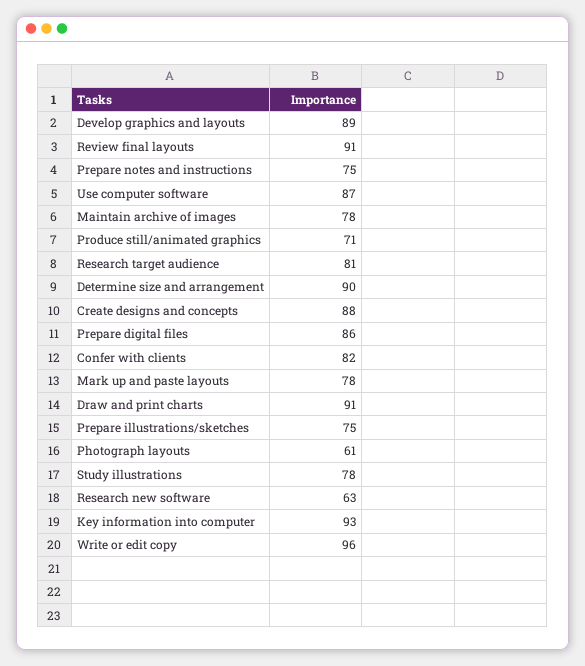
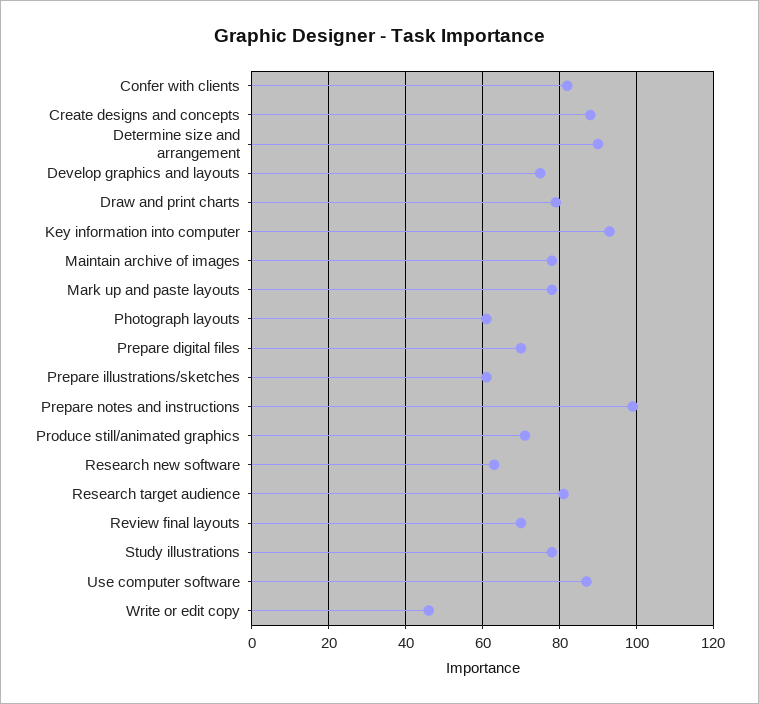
Develop graphics and layouts: 89 -> 75
Review final layouts: 91 -> 70
Prepare notes and instructions: 75 -> 100
Prepare digital files: 86 -> 70
Draw and print charts: 91 -> 80
Prepare illustrations/sketches: 75 -> 60
Write or edit copy: 96 -> 45

